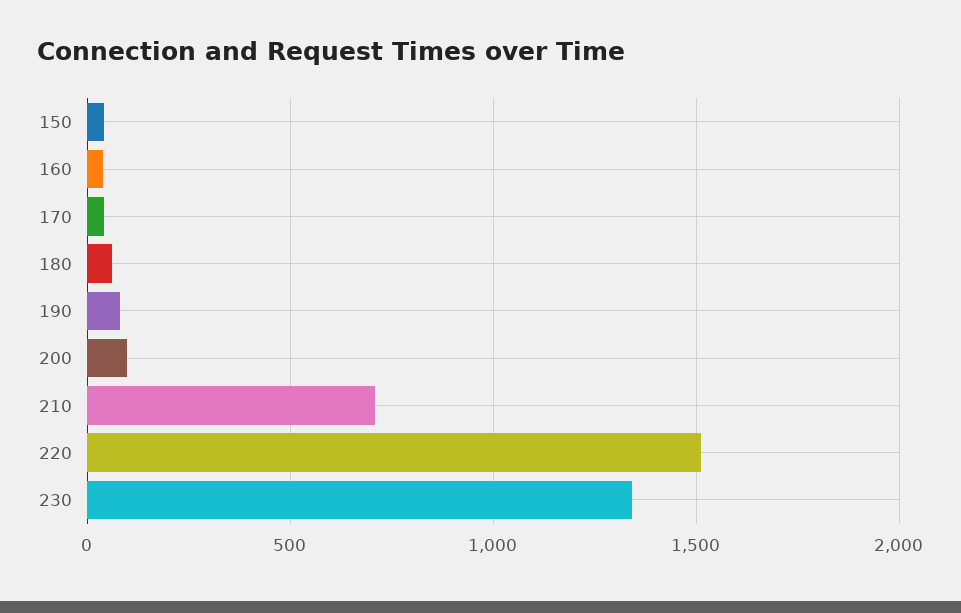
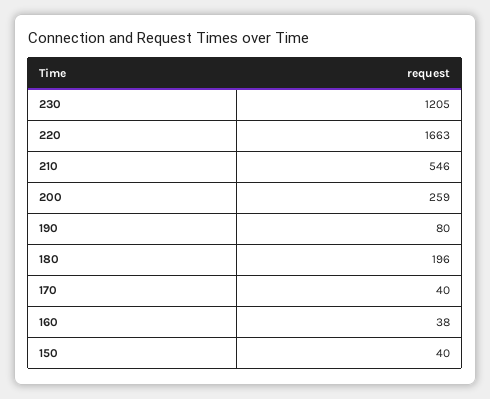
180: 50 -> 196
200: 100 -> 259
210: 700 -> 546
220: 1500 -> 1663
230: 1350 -> 1205

